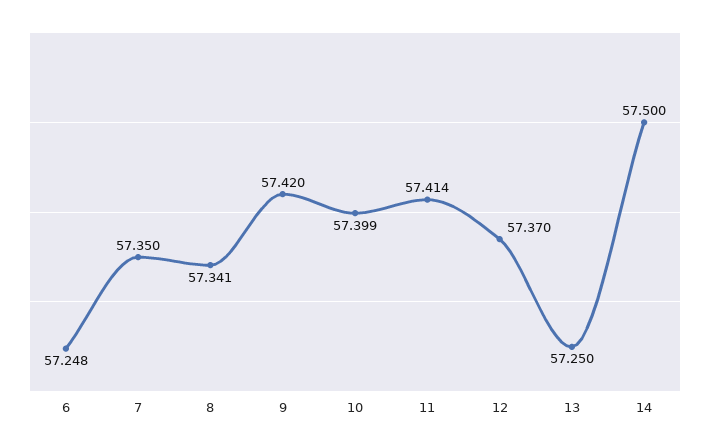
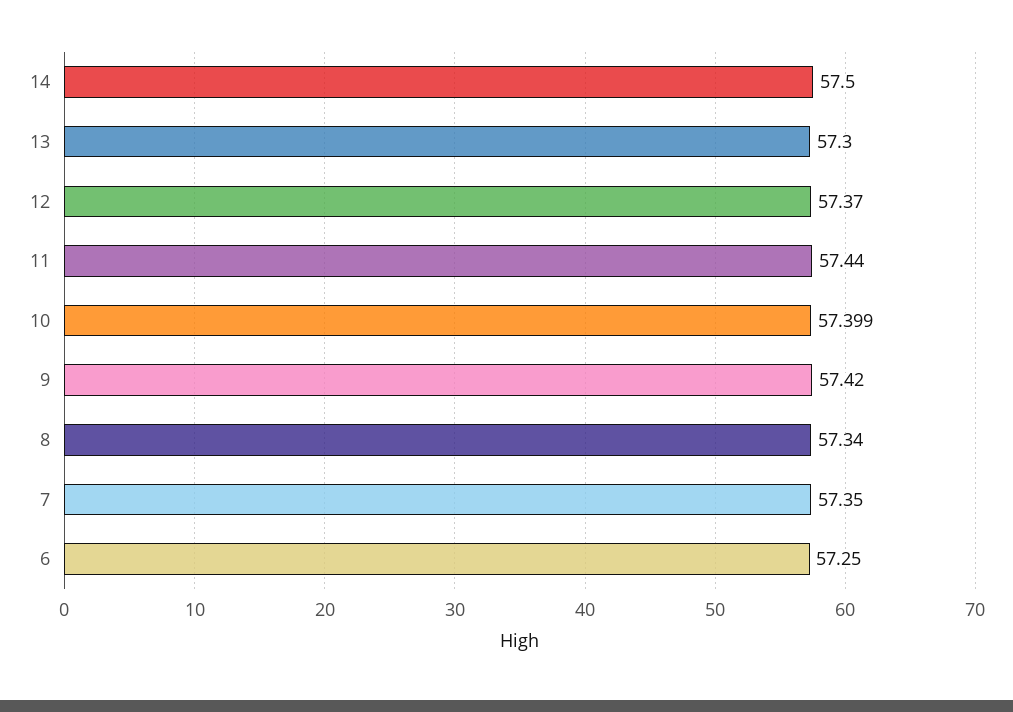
6: 57.248 -> 57.25
8: 57.341 -> 57.34
11: 57.414 -> 57.44
13: 57.25 -> 57.3

